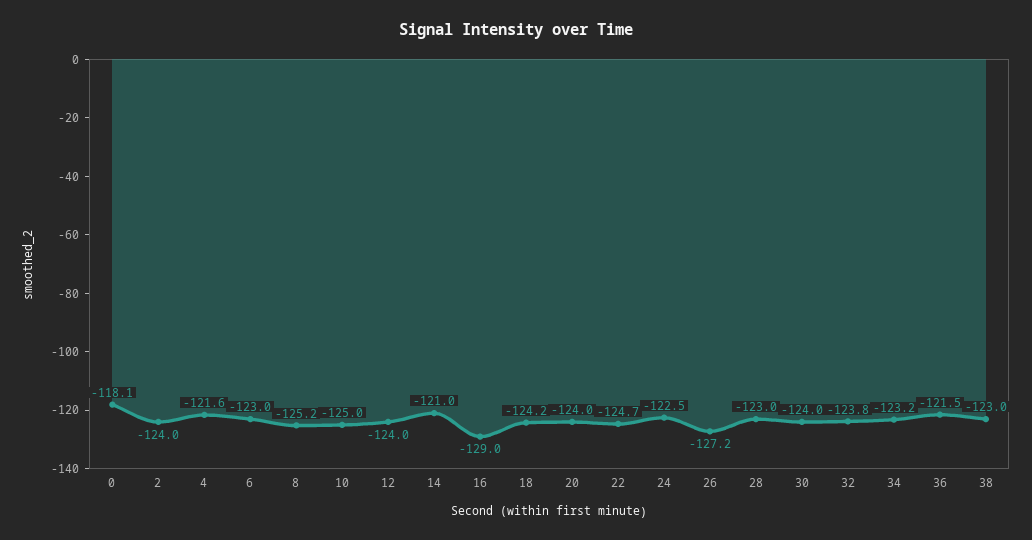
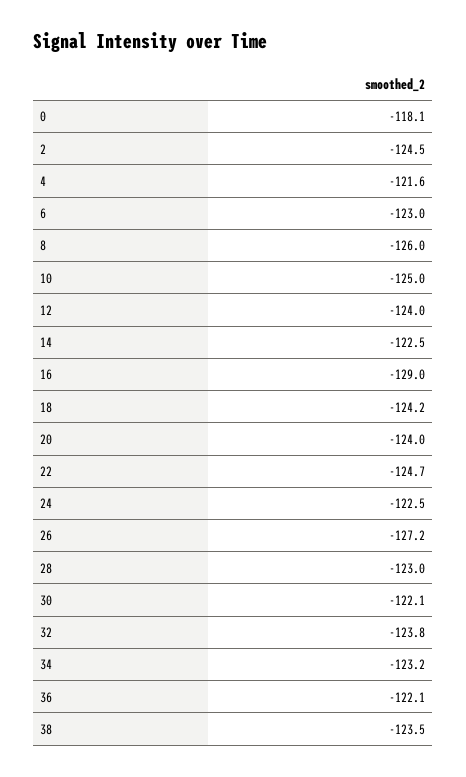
2: -124 -> -124.5
8: -125.2 -> -126
14: -121 -> -122.5
30: -124 -> -122.1
36: -121.5 -> -122.1
38: -123 -> -123.5

